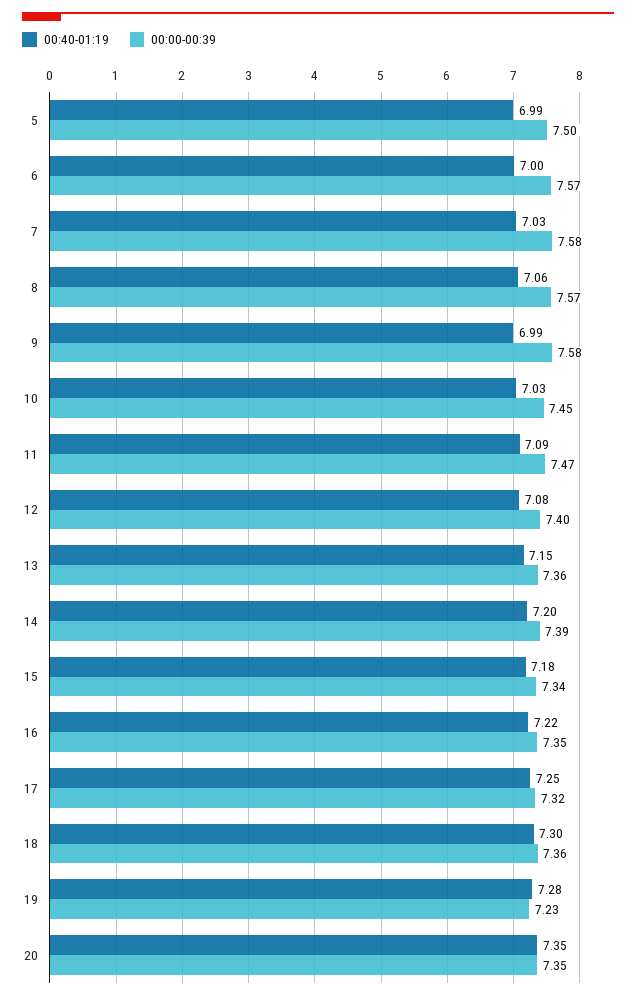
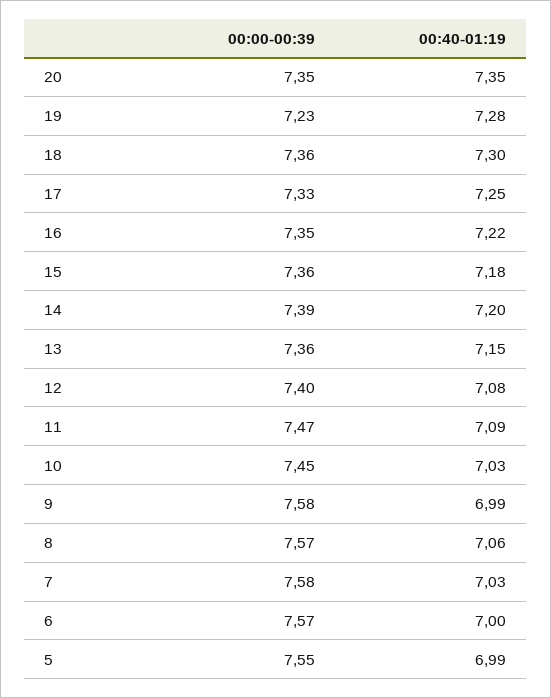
00:00-00:39, 5: 7.5 -> 7.55
00:00-00:39, 15: 7.34 -> 7.36
00:00-00:39, 17: 7.32 -> 7.33

